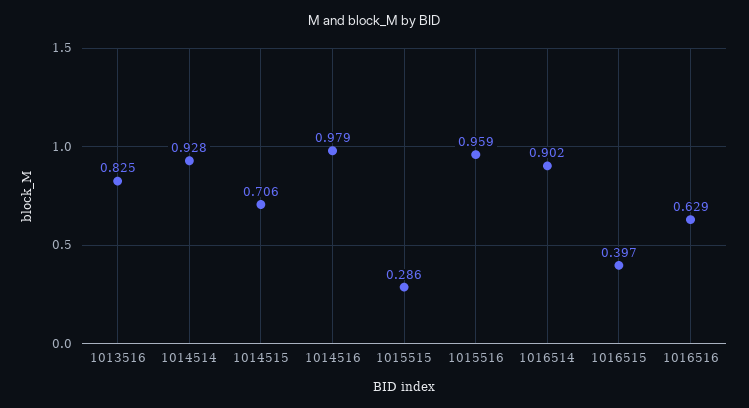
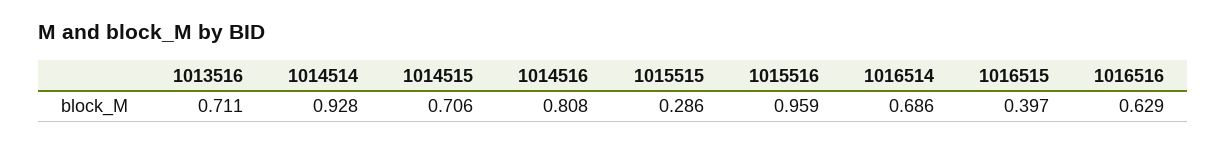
1013516: 0.825 -> 0.711
1014516: 0.979 -> 0.808
1016514: 0.902 -> 0.686

